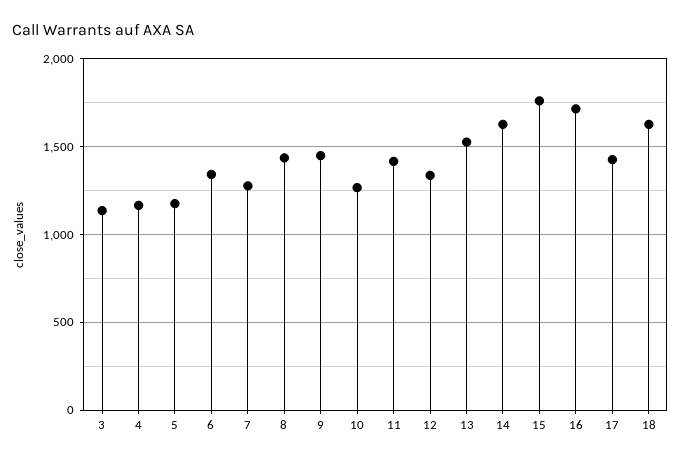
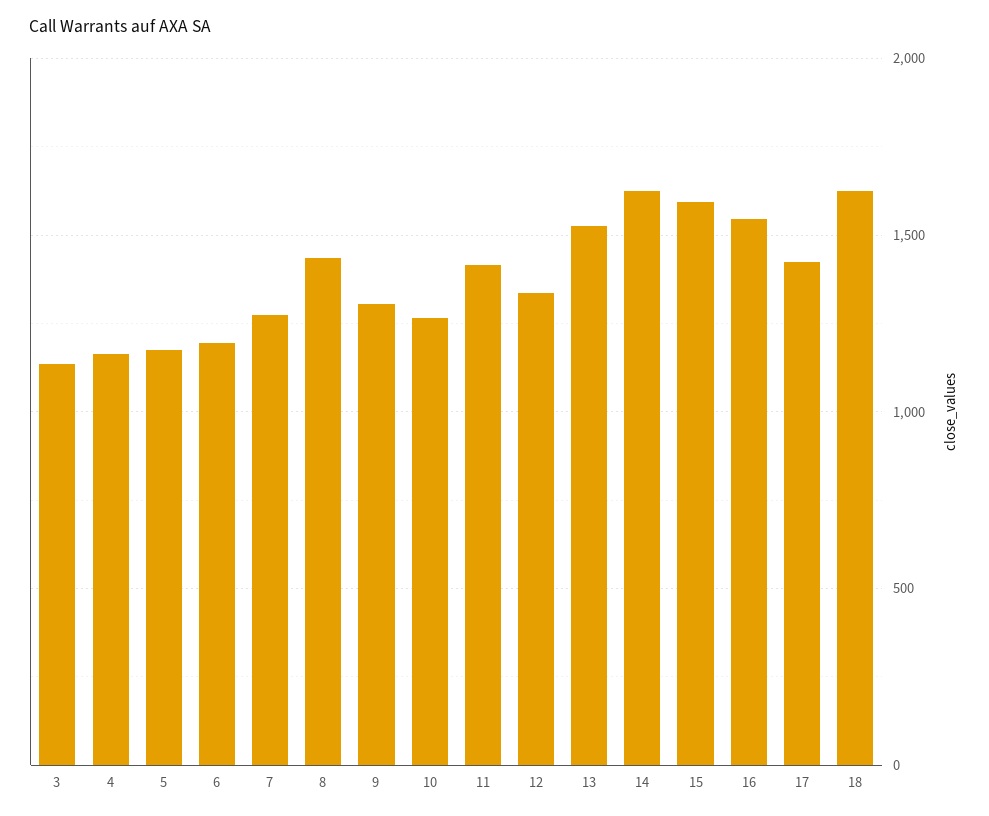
6: 1350 -> 1200
9: 1450 -> 1300
15: 1750 -> 1600
16: 1700 -> 1550

